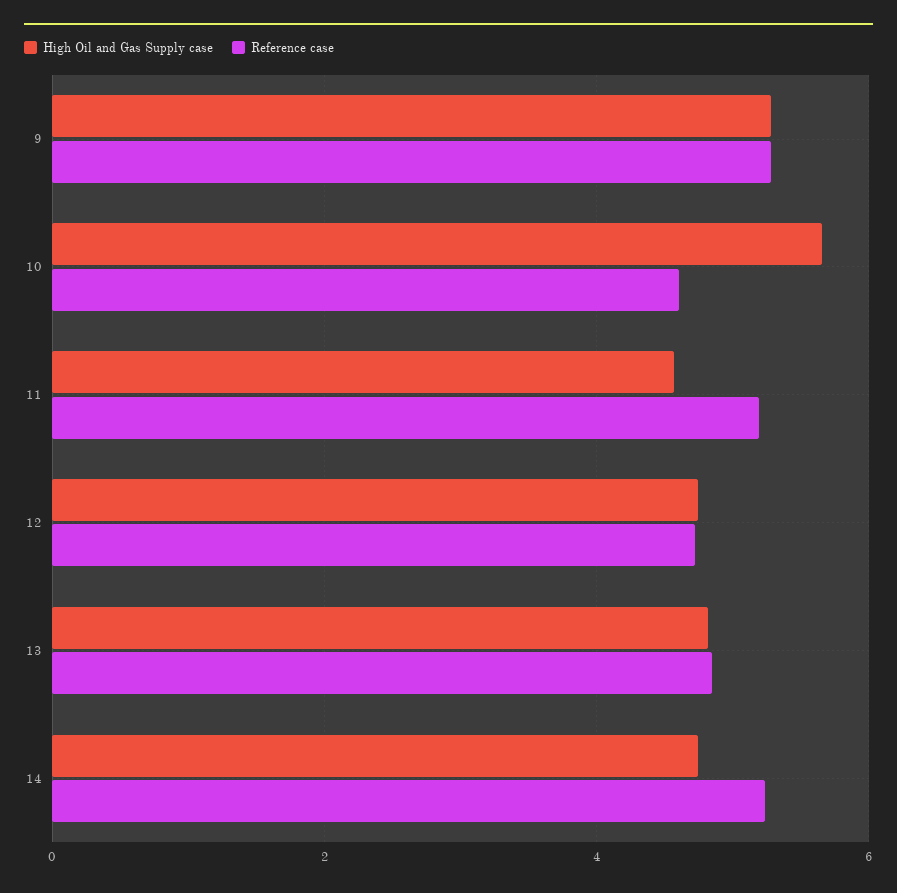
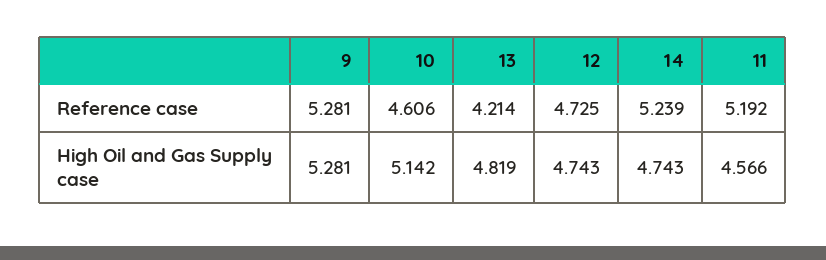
High Oil and Gas Supply case, 10: 5.6 -> 5.142
Reference case, 13: 4.8 -> 4.214

